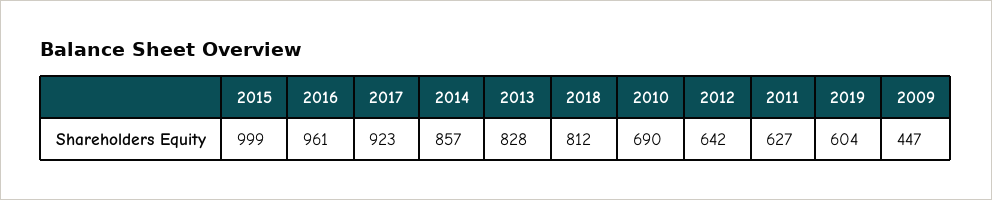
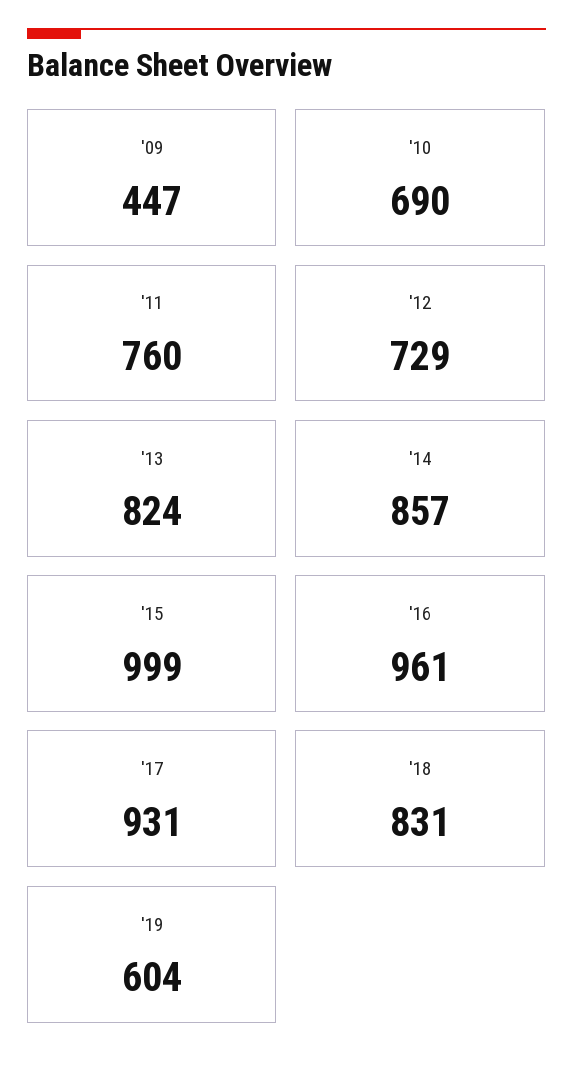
2017: 923 -> 931
2013: 828 -> 824
2018: 812 -> 831
2012: 642 -> 729
2011: 627 -> 760

